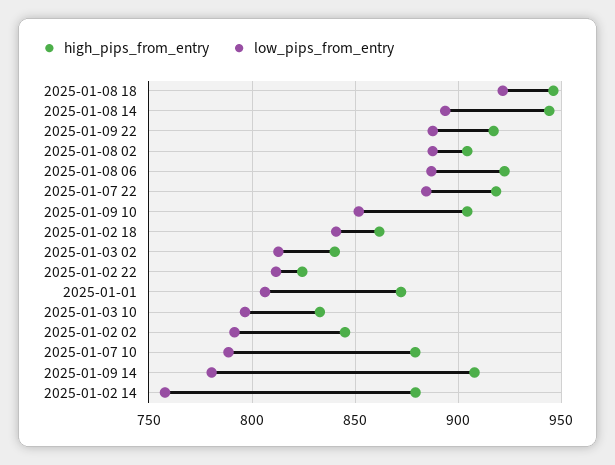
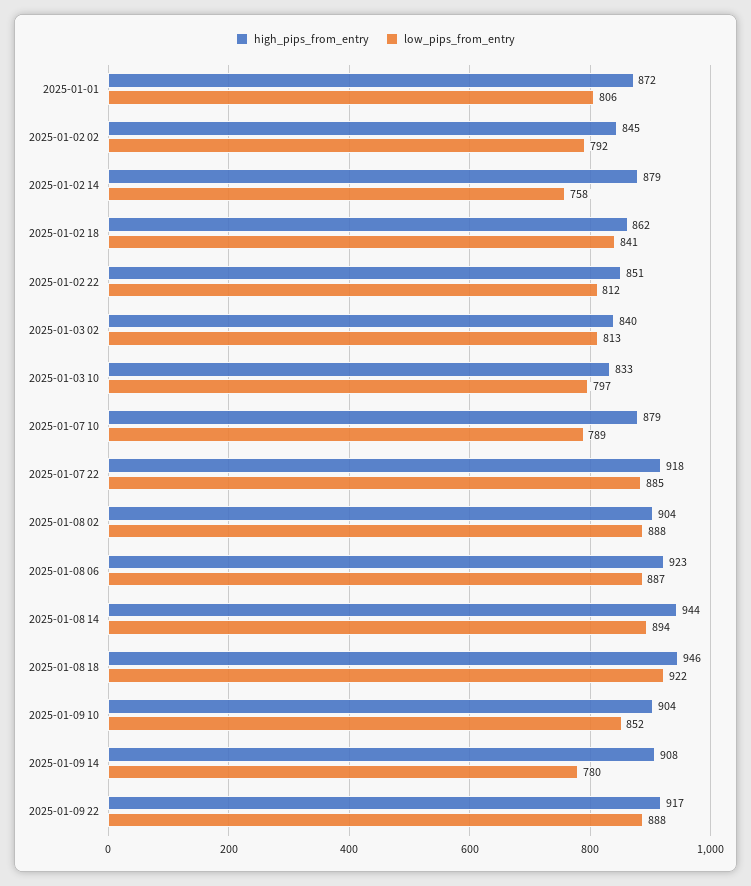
high_pips_from_entry, 2025-01-02 22: 825 -> 851

